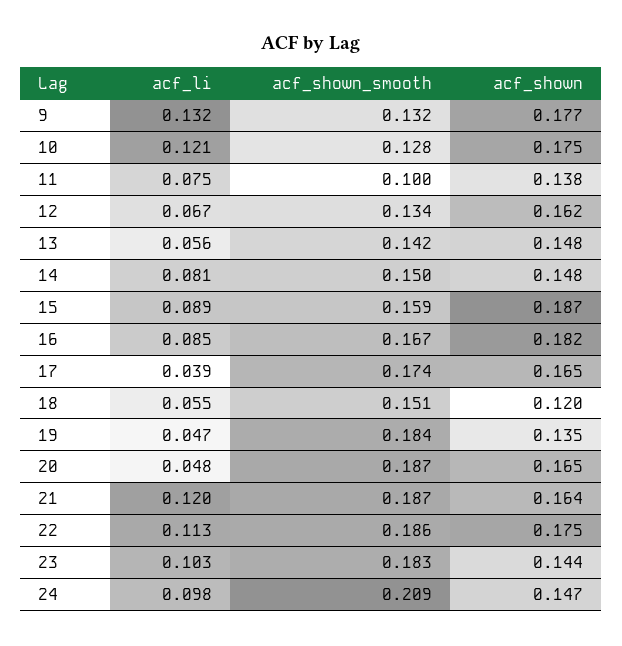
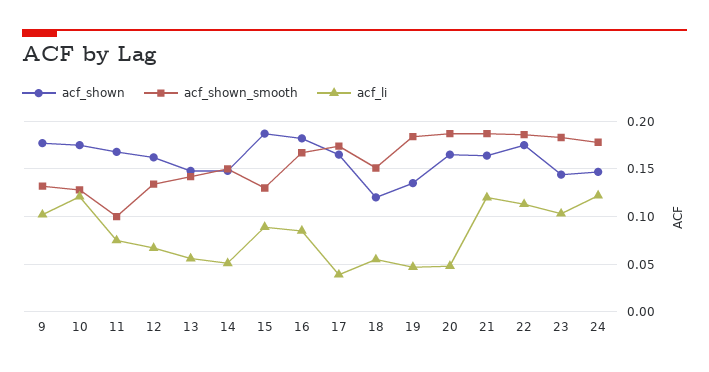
acf_li, 9: 0.132 -> 0.1
acf_shown, 11: 0.138 -> 0.17
acf_li, 14: 0.081 -> 0.05
acf_shown_smooth, 15: 0.159 -> 0.13
acf_li, 24: 0.098 -> 0.12
acf_shown_smooth, 24: 0.209 -> 0.18

